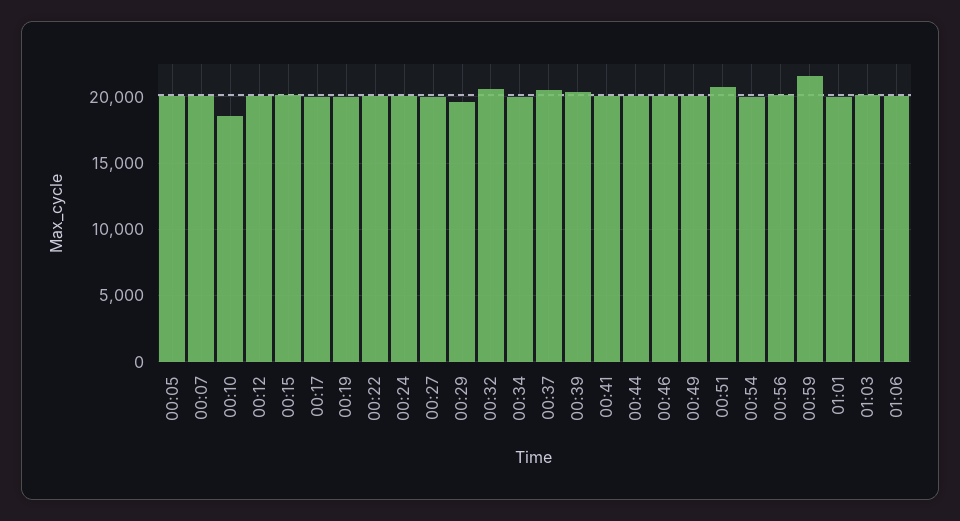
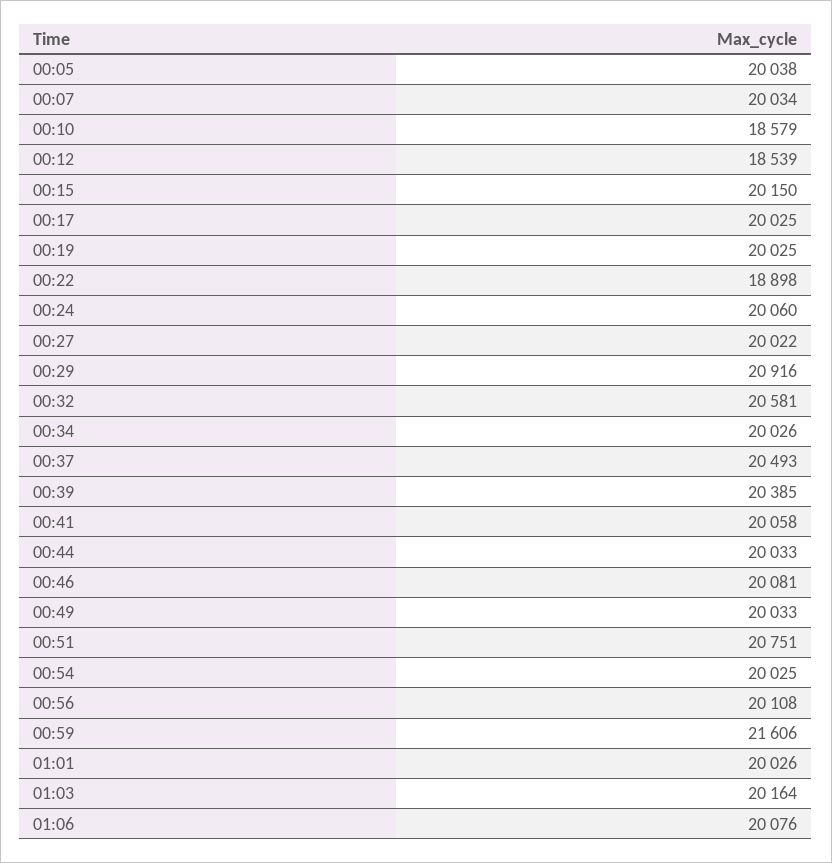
00:12: 20000 -> 18539
00:22: 20000 -> 18898
00:29: 19500 -> 20916

